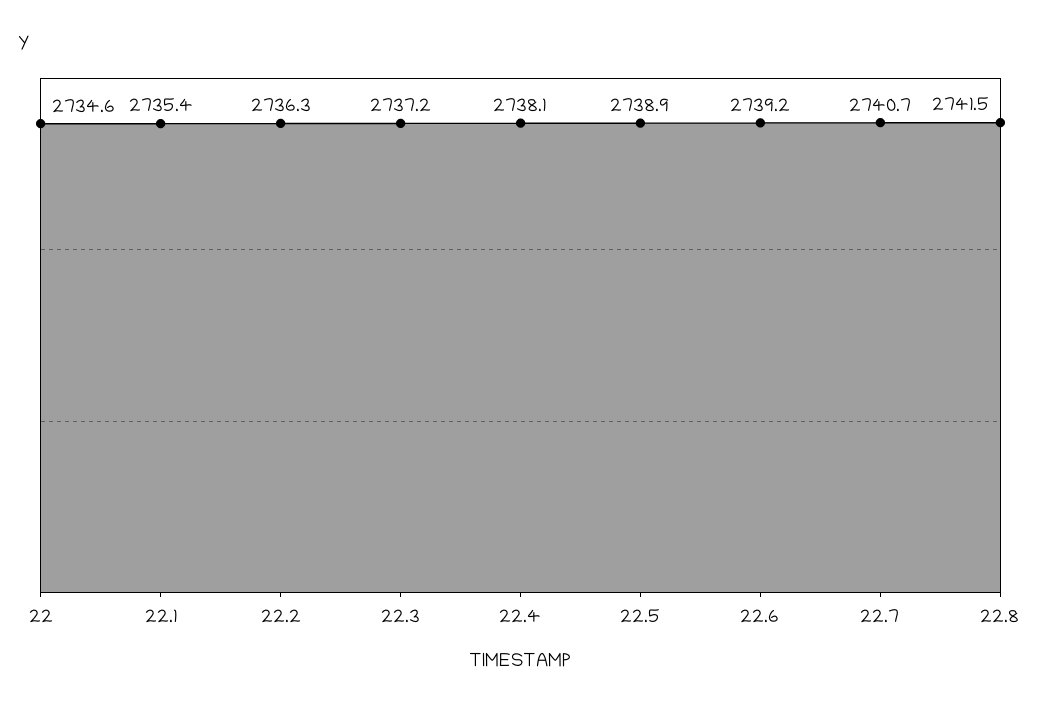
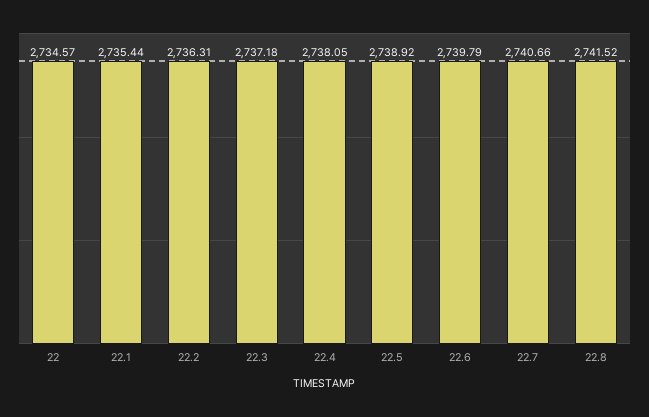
22.6: 2739.2 -> 2739.79

